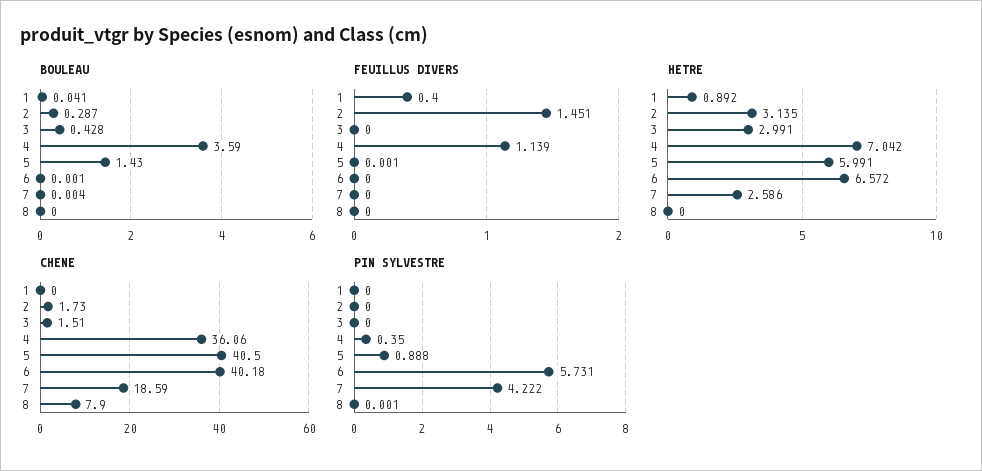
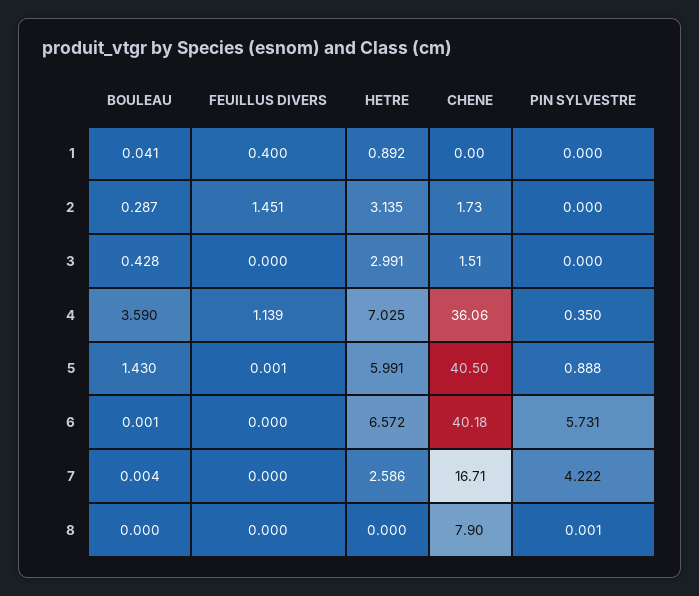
HETRE, 4: 7.042 -> 7.025
CHENE, 7: 18.59 -> 16.71

